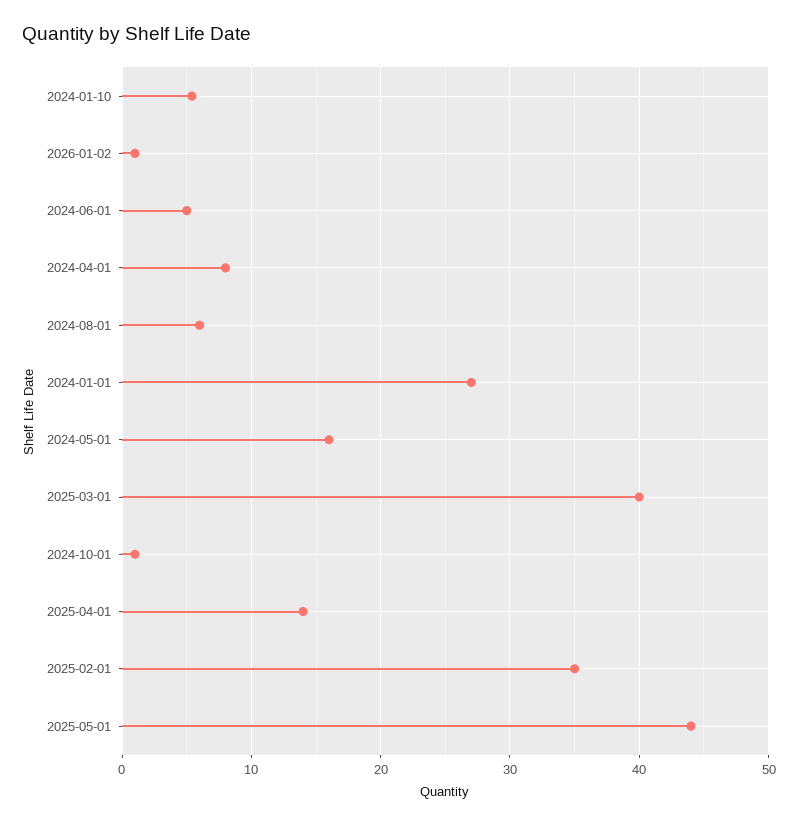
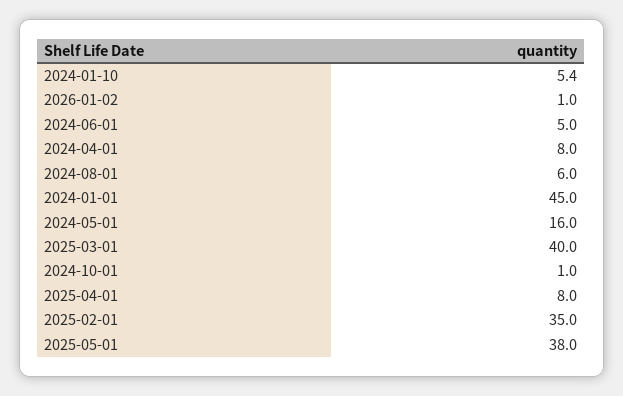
2024-01-01: 27 -> 45
2025-04-01: 14 -> 8
2025-05-01: 44 -> 38

